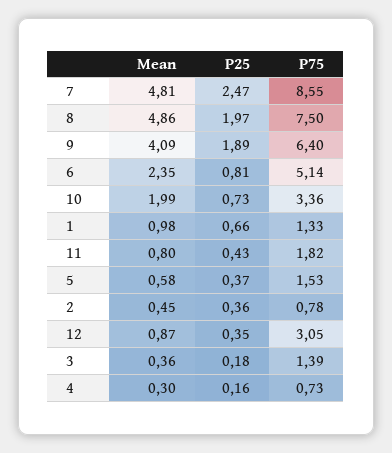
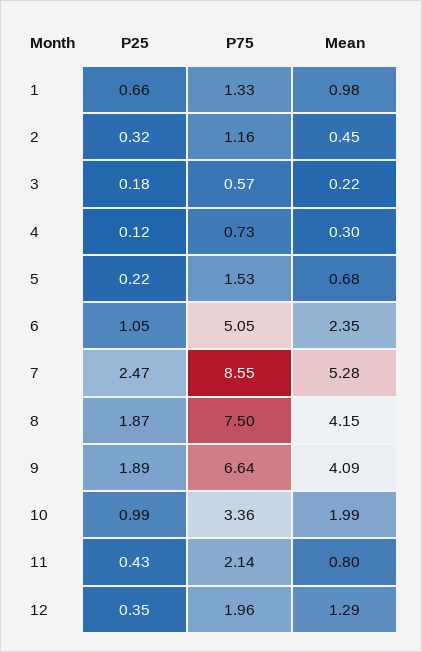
Mean, 7: 4.81 -> 5.28
Mean, 8: 4.86 -> 4.15
P25, 8: 1.97 -> 1.87
P75, 9: 6.4 -> 6.64
P25, 6: 0.81 -> 1.05
P75, 6: 5.14 -> 5.05
P25, 10: 0.73 -> 0.99
P75, 11: 1.82 -> 2.14
Mean, 5: 0.58 -> 0.68
P25, 5: 0.37 -> 0.22
P25, 2: 0.36 -> 0.32
P75, 2: 0.78 -> 1.16
Mean, 12: 0.87 -> 1.29
P75, 12: 3.05 -> 1.96
Mean, 3: 0.36 -> 0.22
P75, 3: 1.39 -> 0.57
P25, 4: 0.16 -> 0.12

